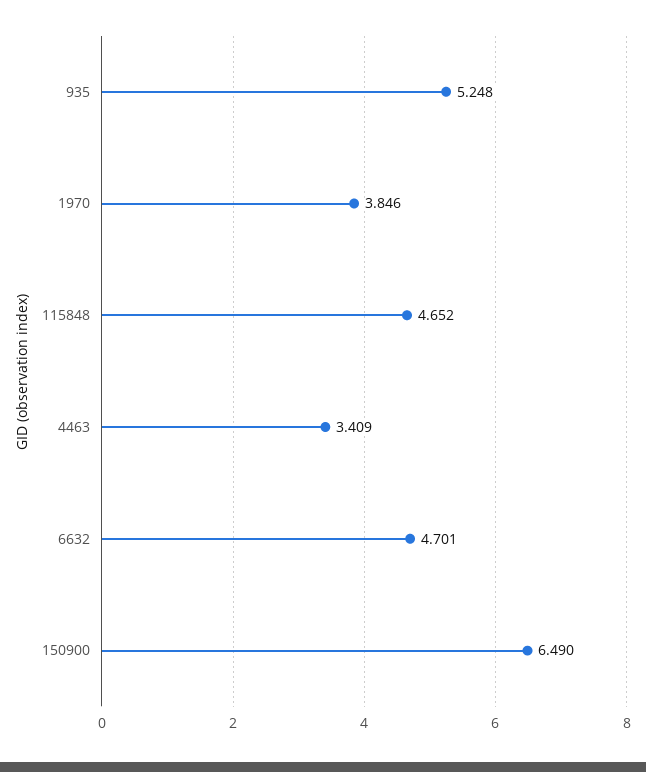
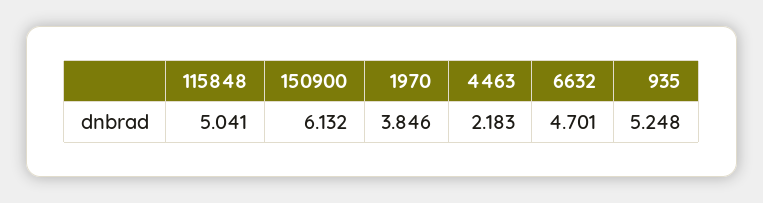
115848: 4.652 -> 5.041
4463: 3.409 -> 2.183
150900: 6.49 -> 6.132

